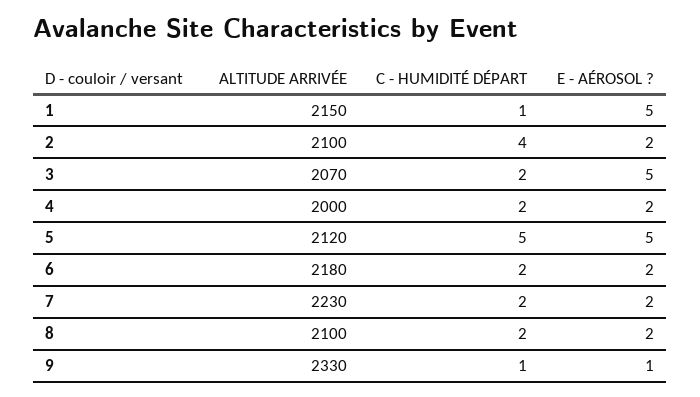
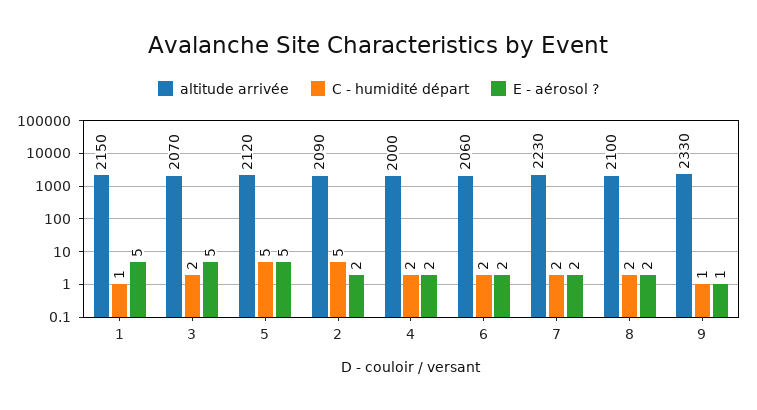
ALTITUDE ARRIVÉE, 2: 2100 -> 2090
C - HUMIDITÉ DÉPART, 2: 4 -> 5
ALTITUDE ARRIVÉE, 6: 2180 -> 2060

